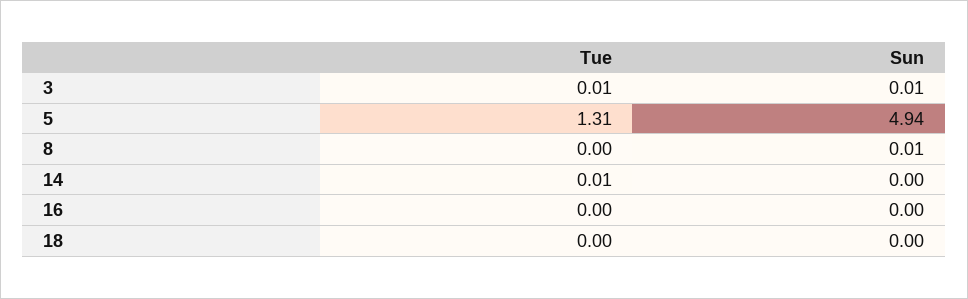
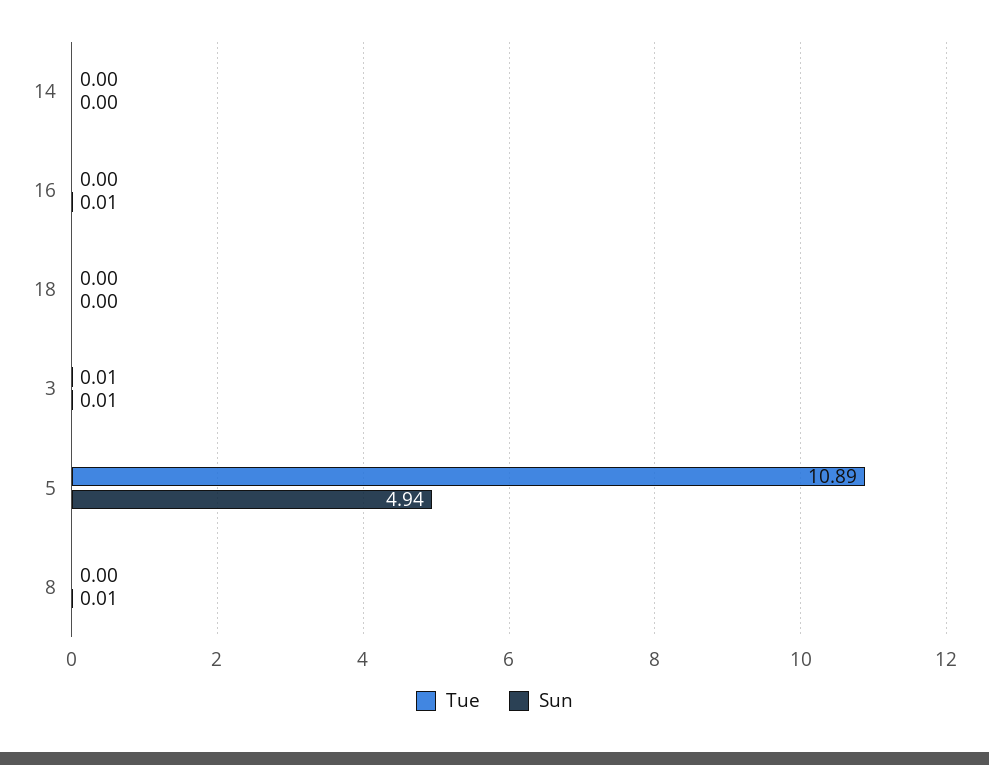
Tue, 5: 1.31 -> 10.89
Tue, 14: 0.01 -> 0
Sun, 16: 0 -> 0.01

